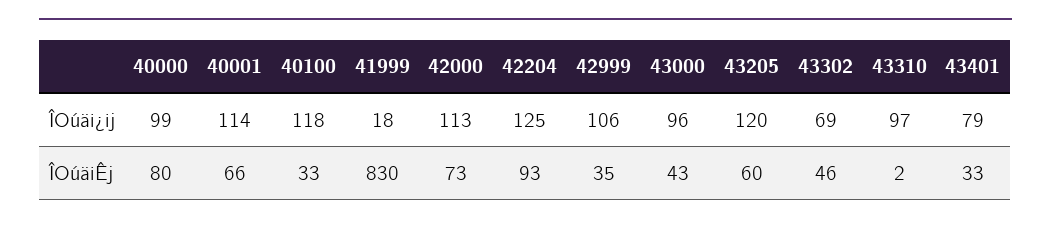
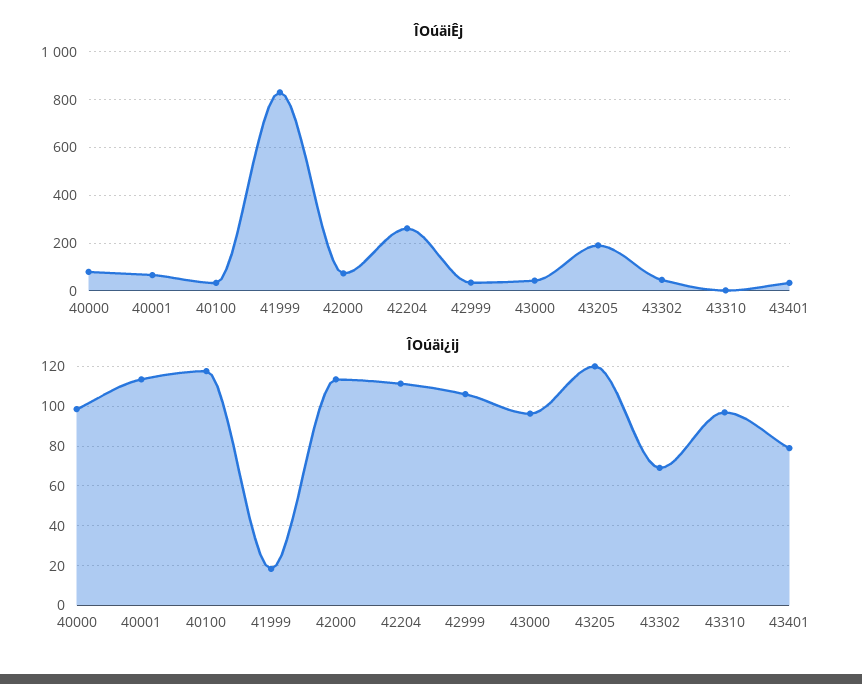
ÎOúäi¿ij, 42204: 125 -> 110
ÎOúäiÊj, 42204: 93 -> 250
ÎOúäiÊj, 43205: 60 -> 200

